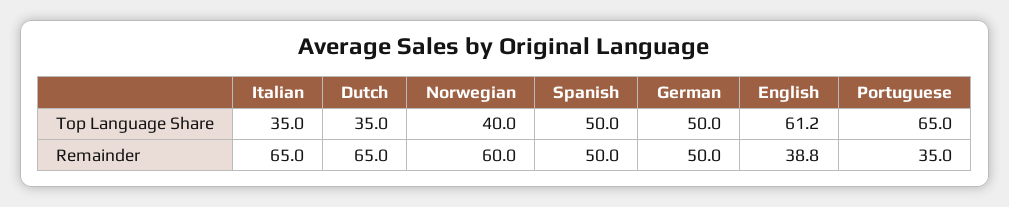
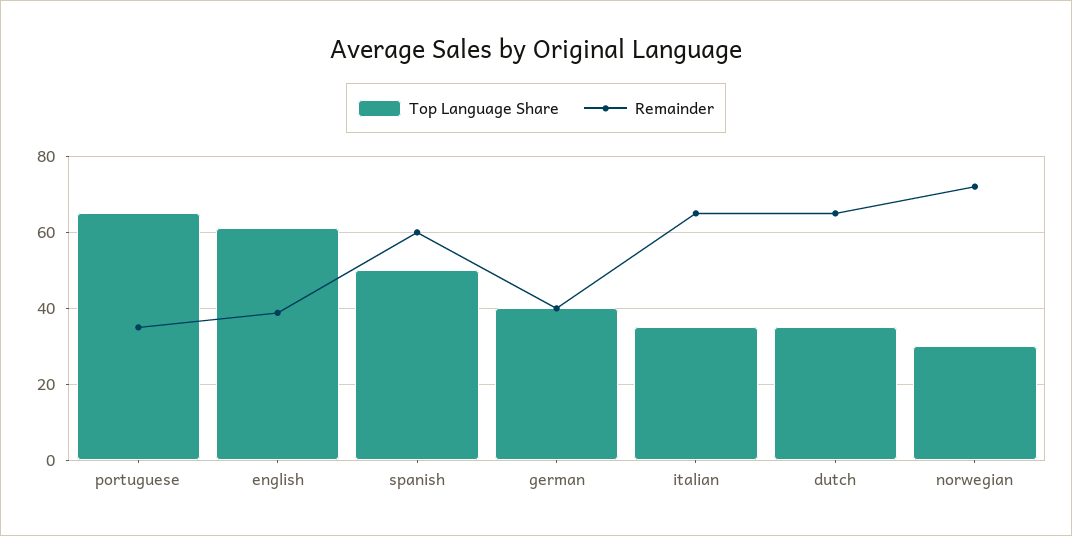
Top Language Share, Norwegian: 40 -> 30
Top Language Share, German: 50 -> 40
Remainder, Norwegian: 60 -> 72
Remainder, Spanish: 50 -> 60
Remainder, German: 50 -> 40

